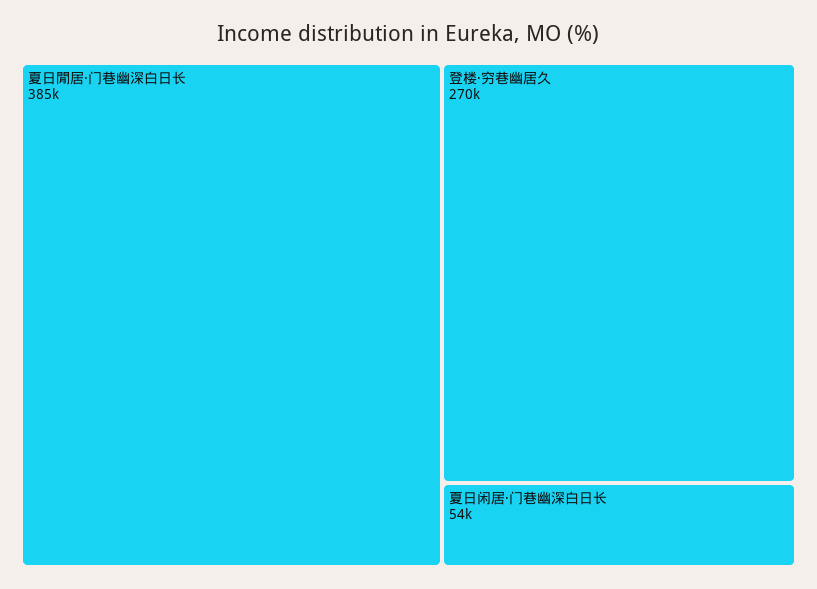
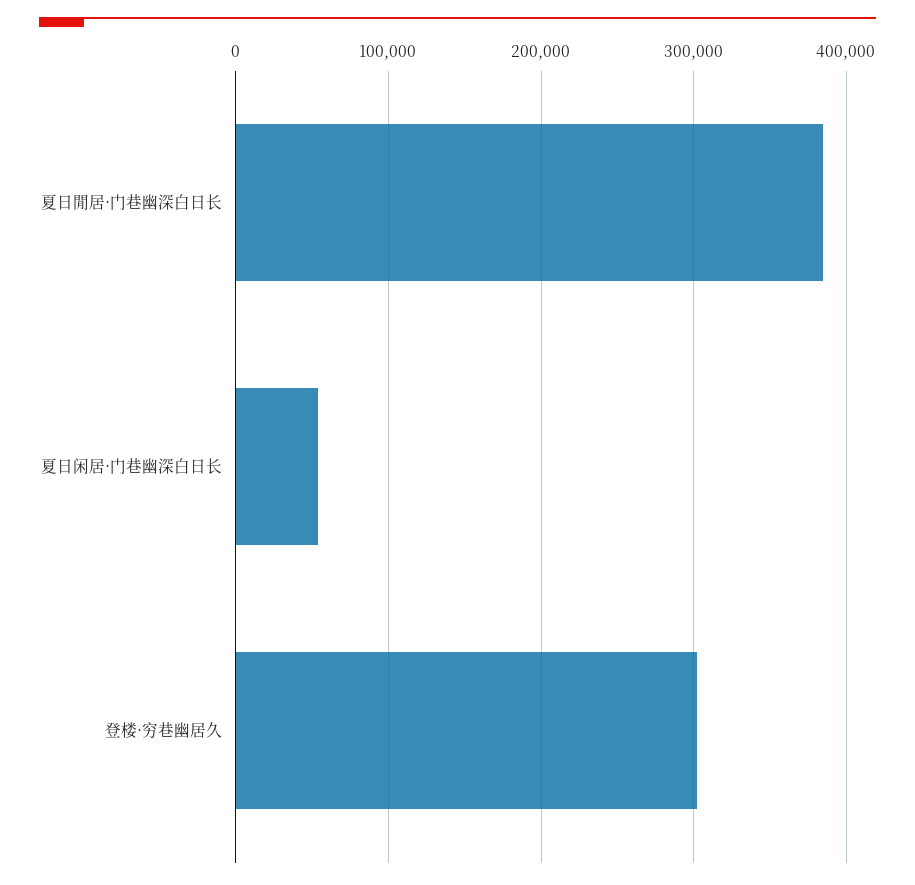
登楼·穷巷幽居久: 270000 -> 300000

